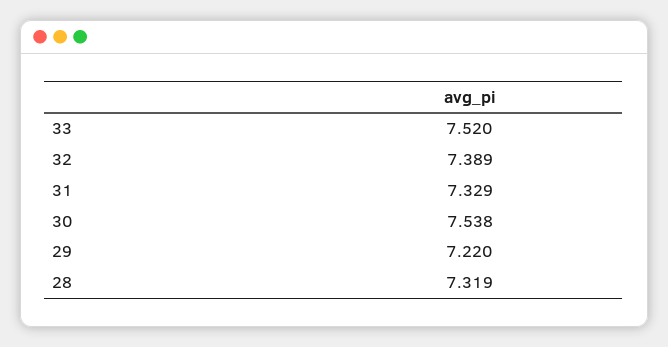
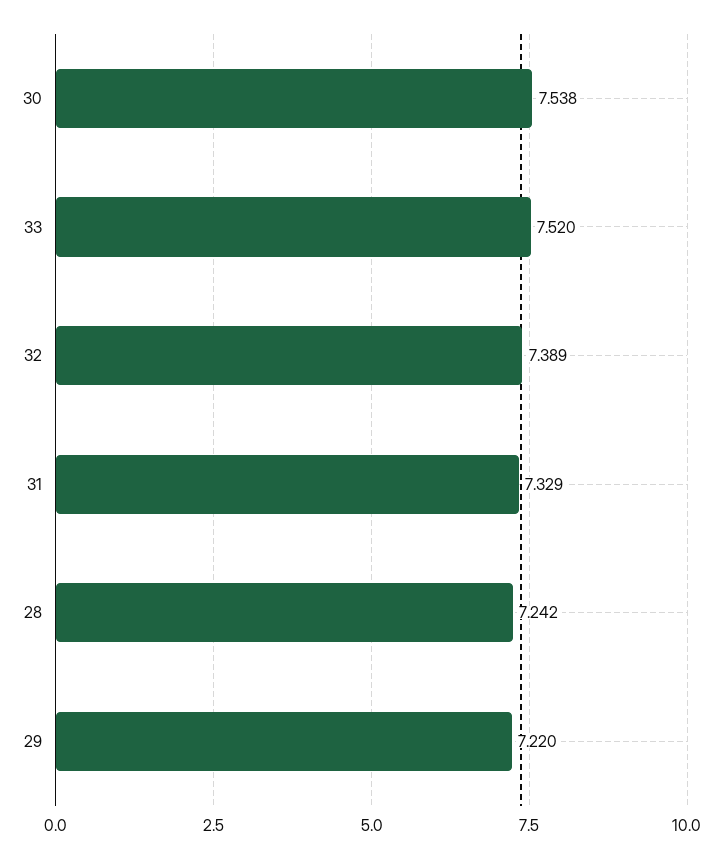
28: 7.319 -> 7.242

